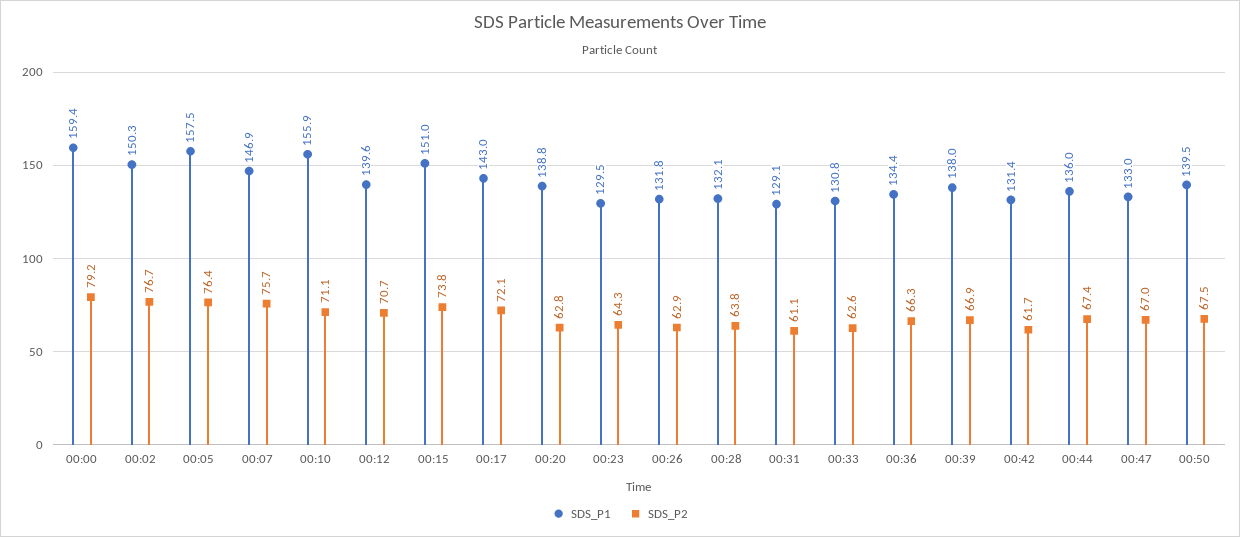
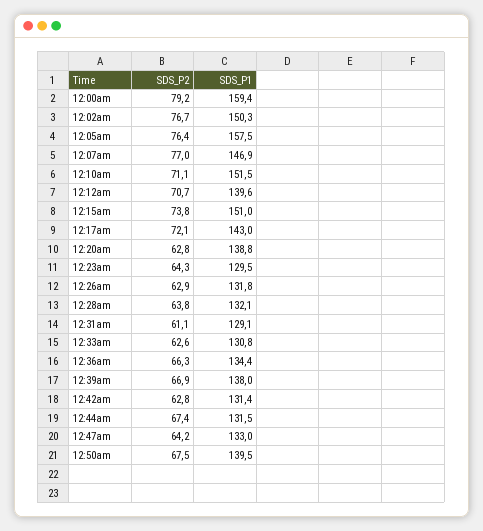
SDS_P2, 00:07: 75.7 -> 77
SDS_P1, 00:10: 155.9 -> 151.5
SDS_P2, 00:42: 61.7 -> 62.8
SDS_P1, 00:44: 136 -> 131.5
SDS_P2, 00:47: 67 -> 64.2

